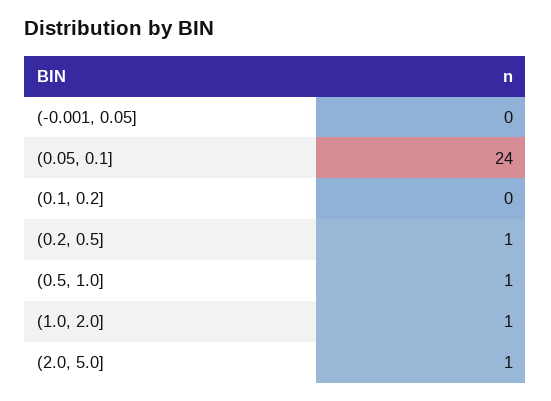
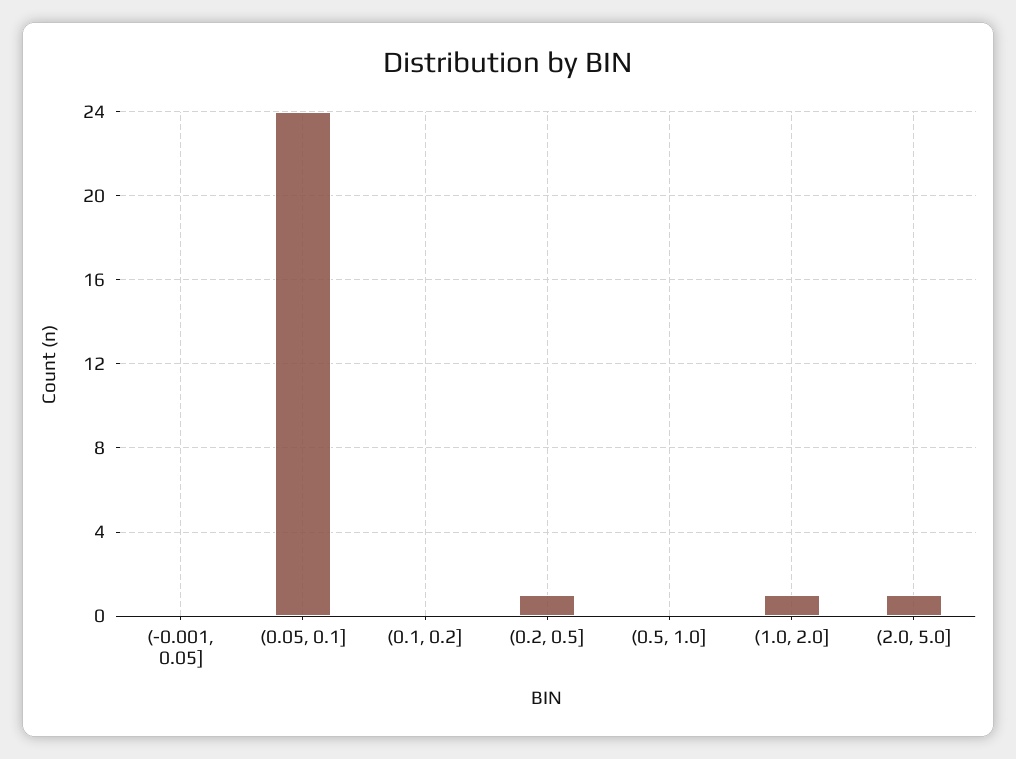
(0.5, 1.0]: 1 -> 0

